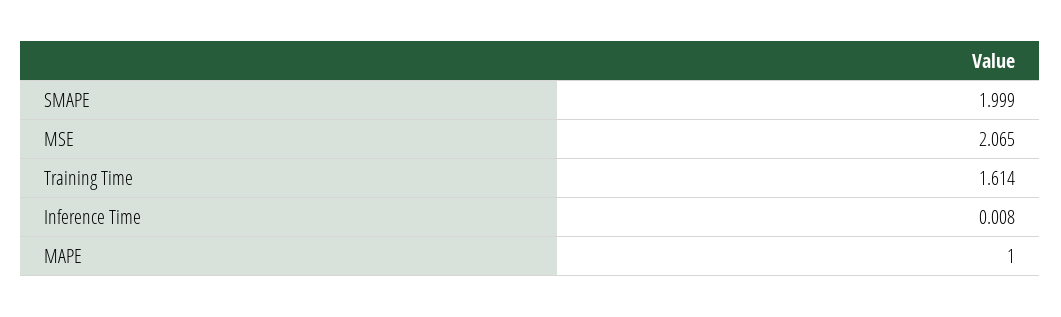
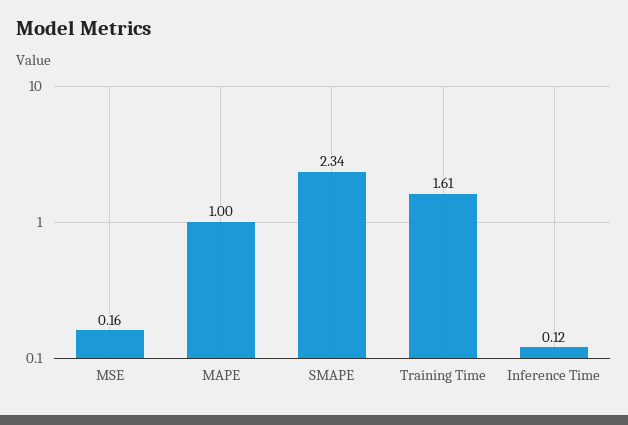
SMAPE: 1.999 -> 2.34
MSE: 2.065 -> 0.16
Inference Time: 0.008 -> 0.12

